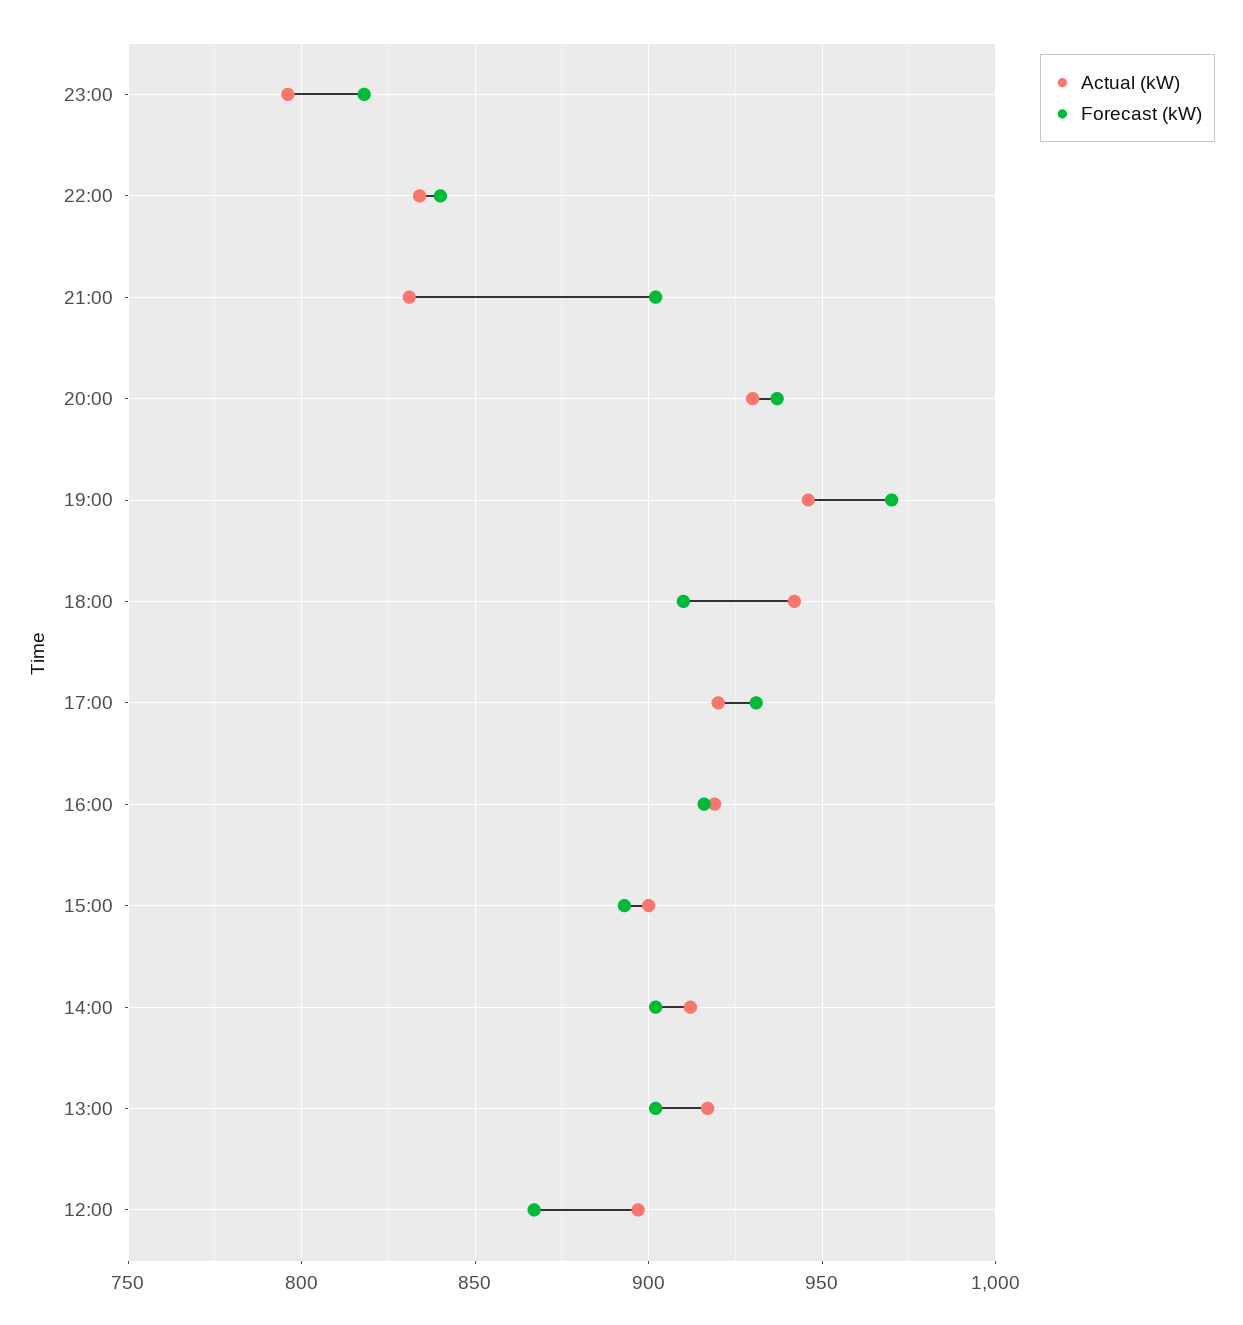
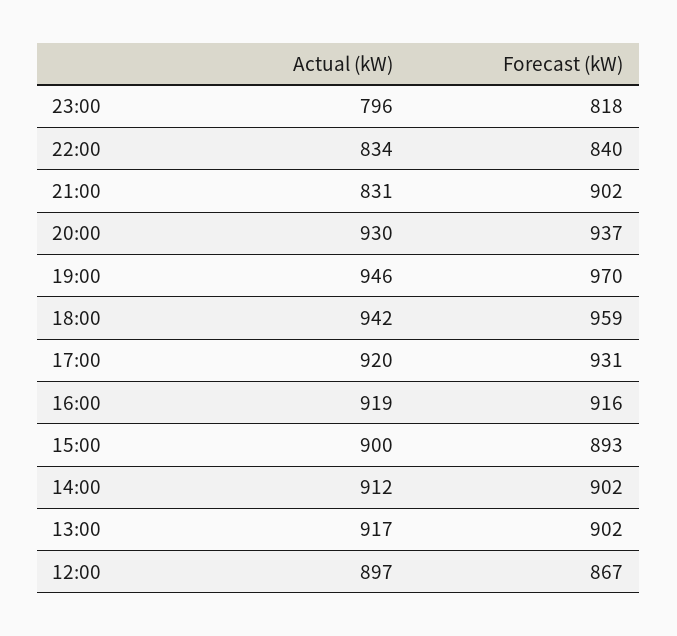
Forecast (kW), 18:00: 910 -> 959

